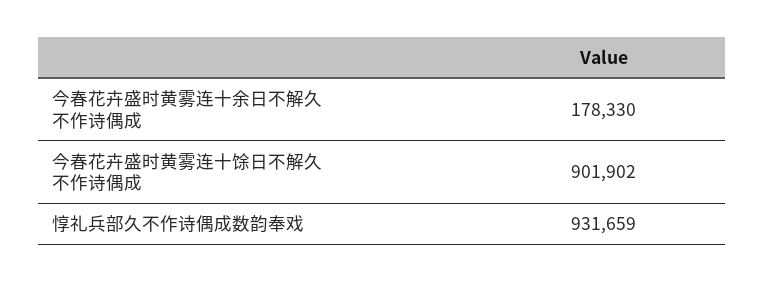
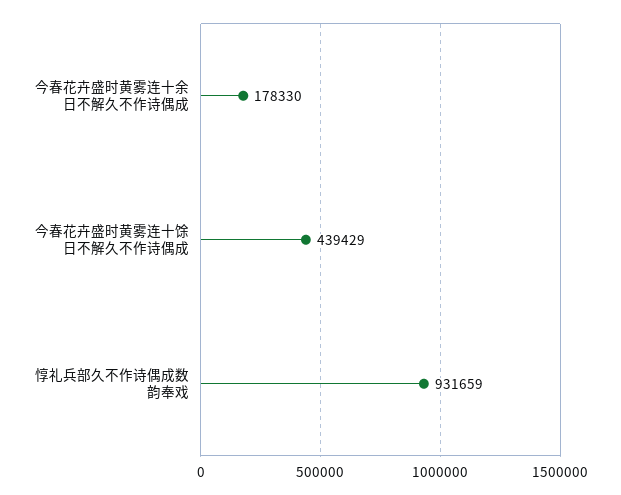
今春花卉盛时黄雾连十馀日不解久不作诗偶成: 901902 -> 439429

